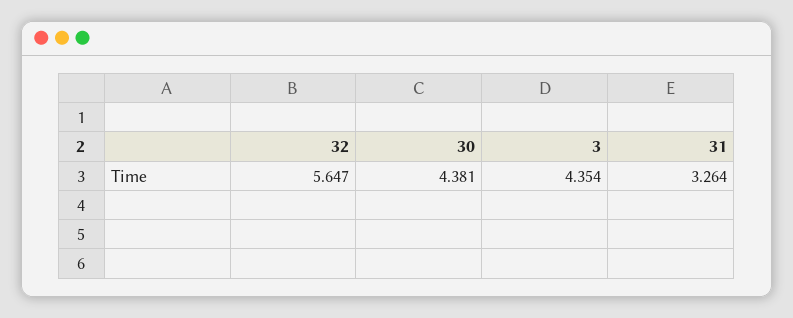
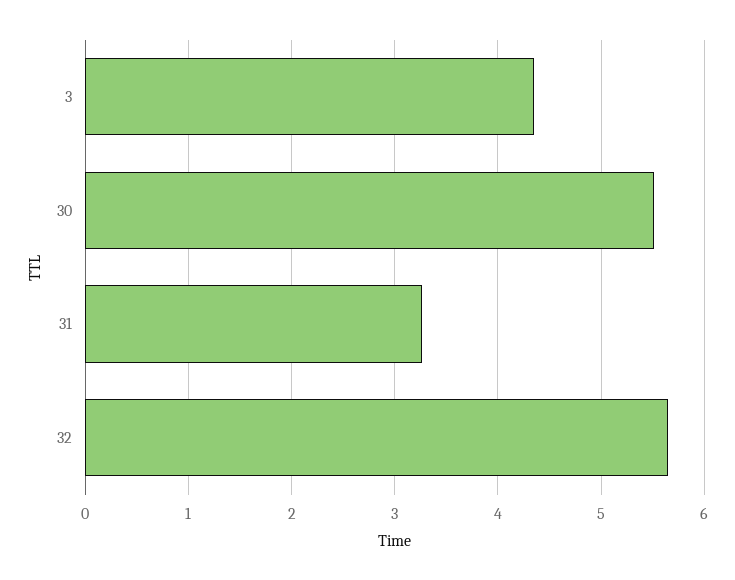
30: 4.381 -> 5.5

